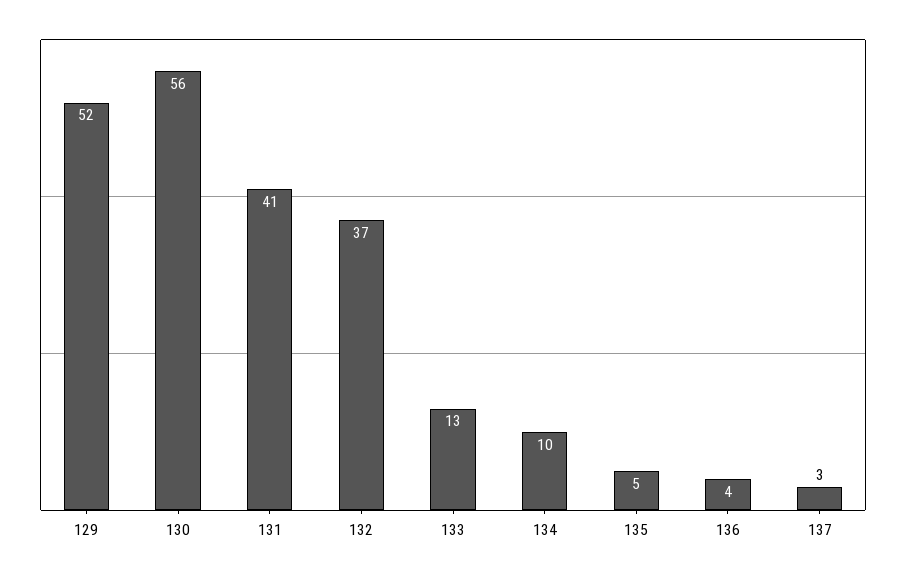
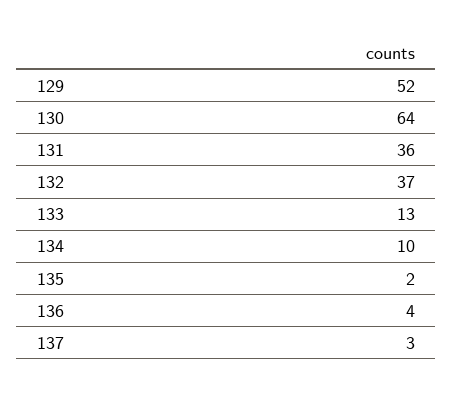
130: 56 -> 64
131: 41 -> 36
135: 5 -> 2

